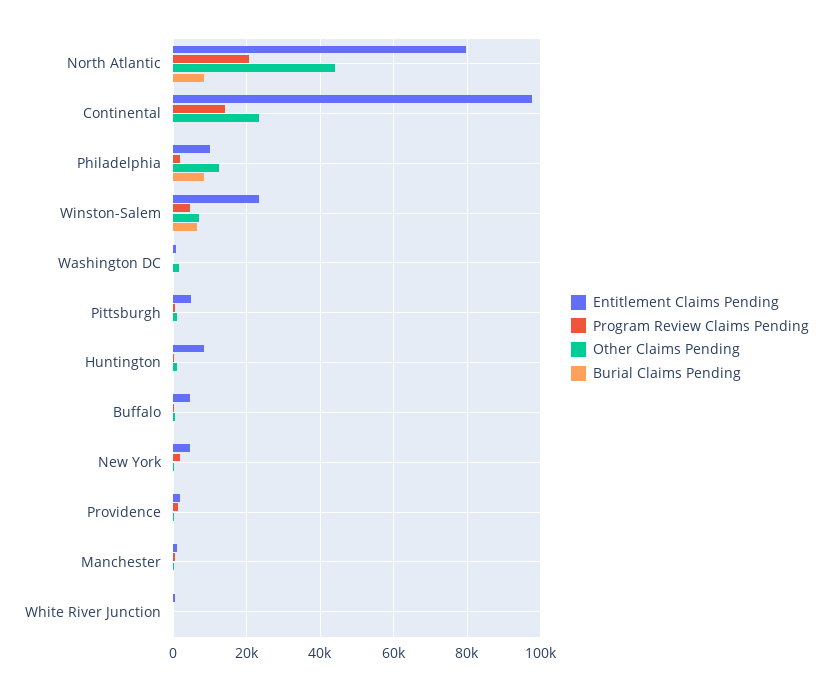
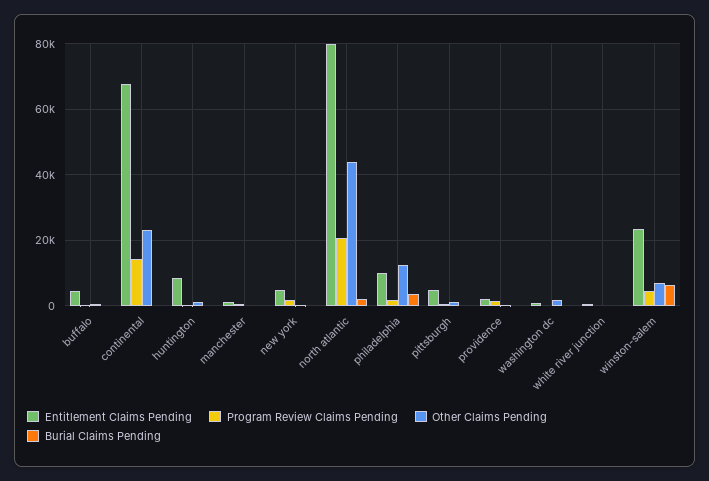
Burial Claims Pending, North Atlantic: 8000 -> 2000
Entitlement Claims Pending, Continental: 98000 -> 68000
Burial Claims Pending, Philadelphia: 8000 -> 4000

